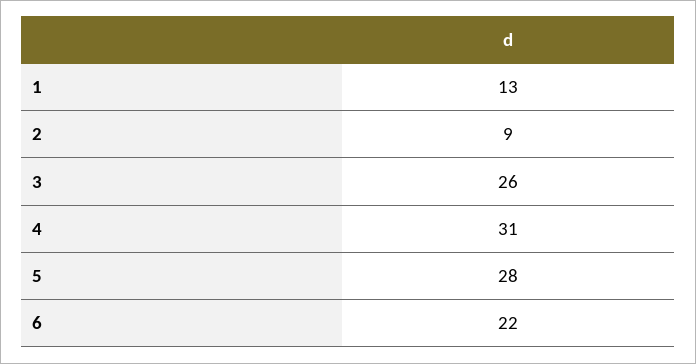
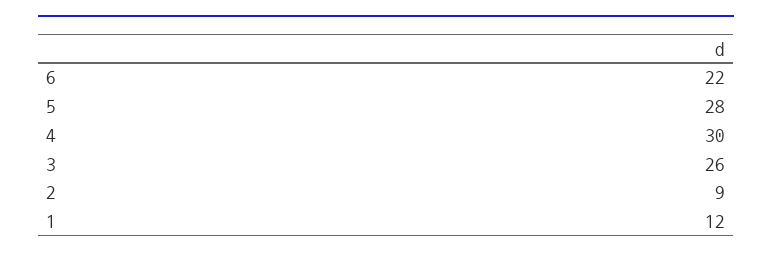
1: 13 -> 12
4: 31 -> 30

